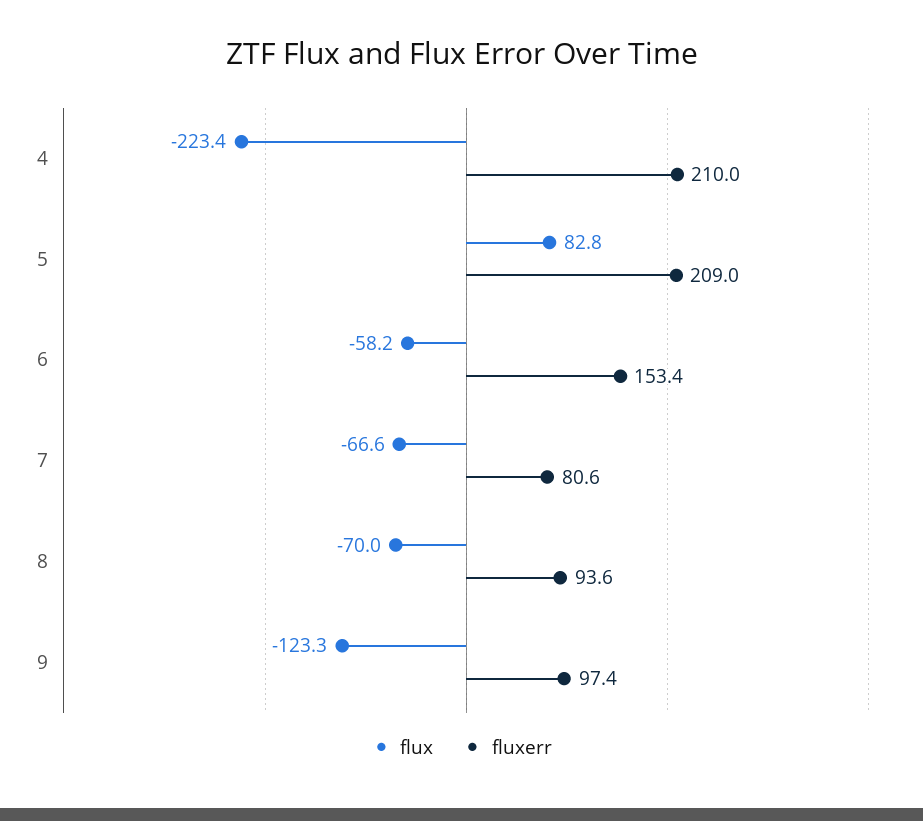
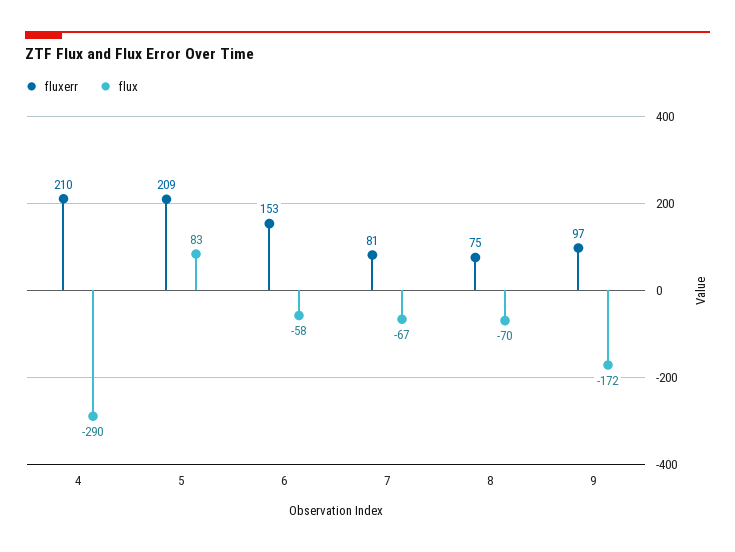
flux, 4: -223.4 -> -290
fluxerr, 8: 93.6 -> 75
flux, 9: -123.3 -> -172

